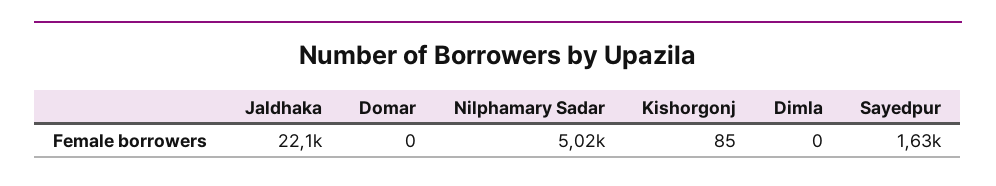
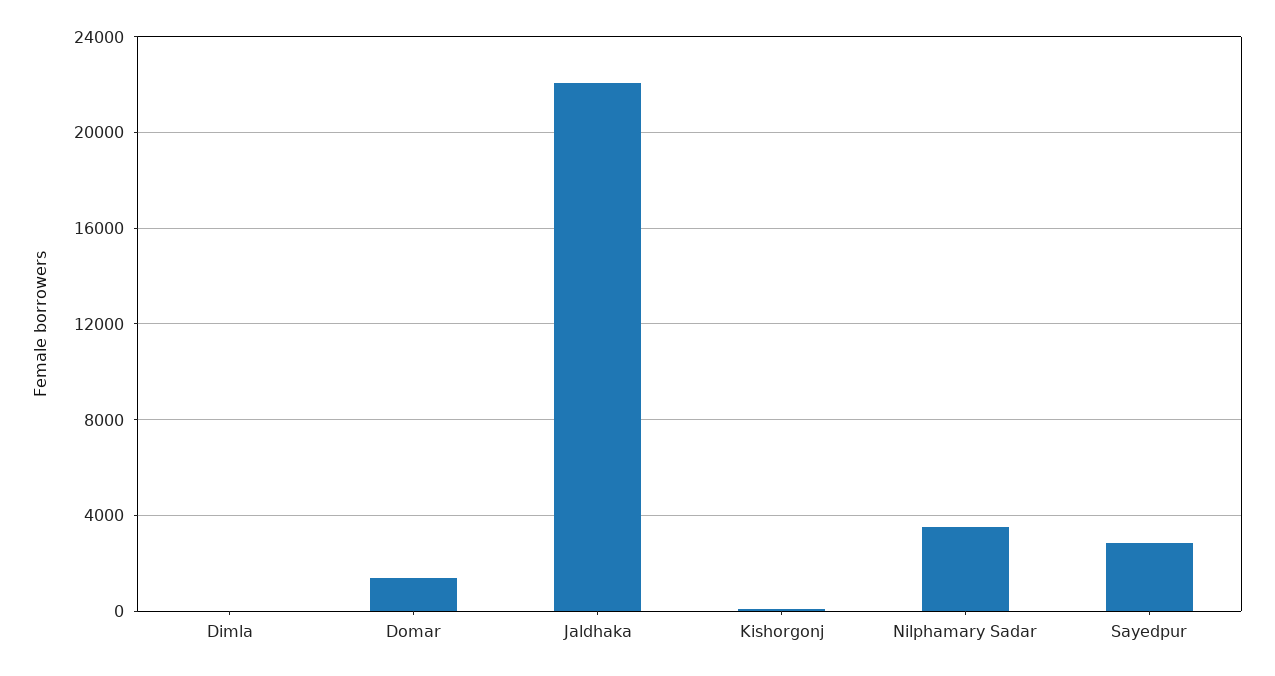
Domar: 0 -> 1500
Nilphamary Sadar: 5020 -> 3500
Sayedpur: 1630 -> 3000

